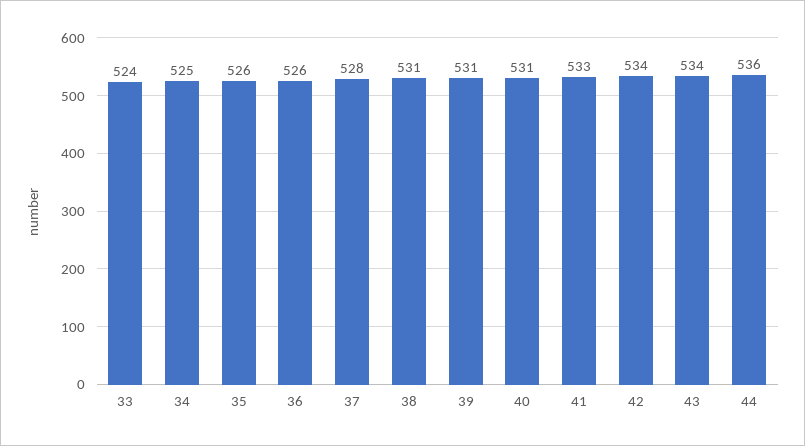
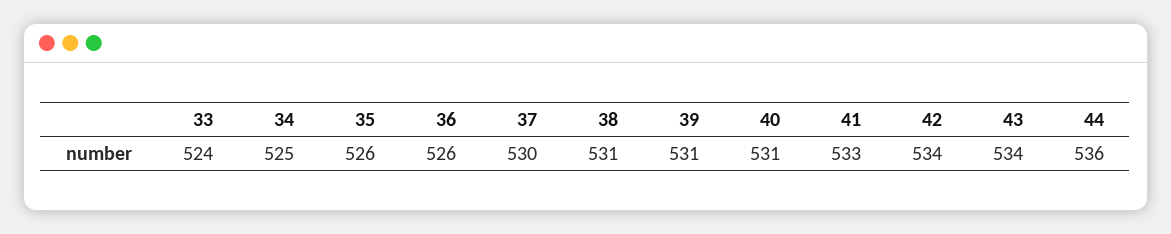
37: 528 -> 530

